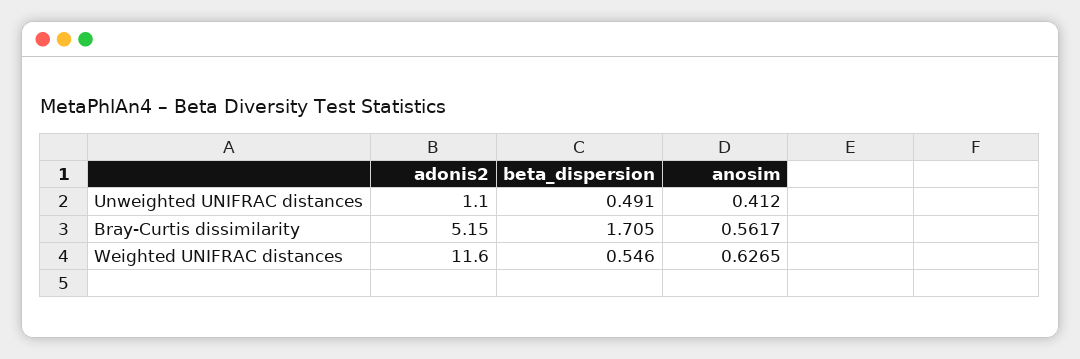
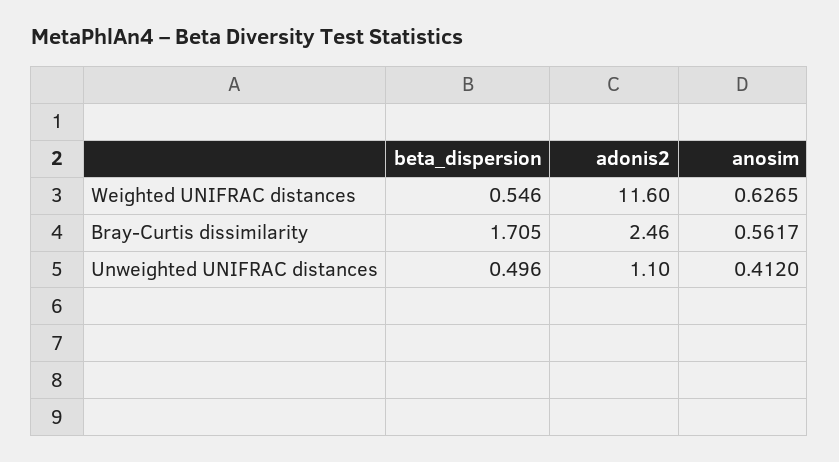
beta_dispersion, Unweighted UNIFRAC distances: 0.491 -> 0.496
adonis2, Bray-Curtis dissimilarity: 5.15 -> 2.46

